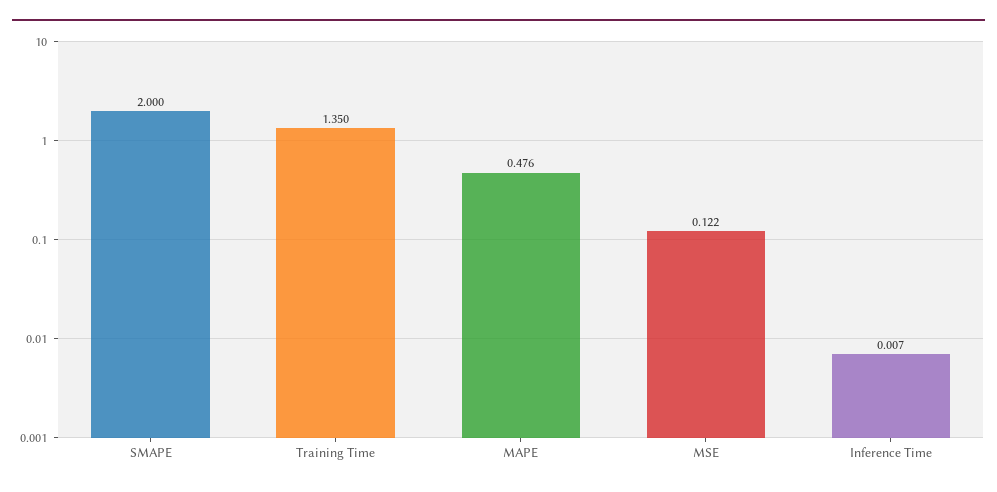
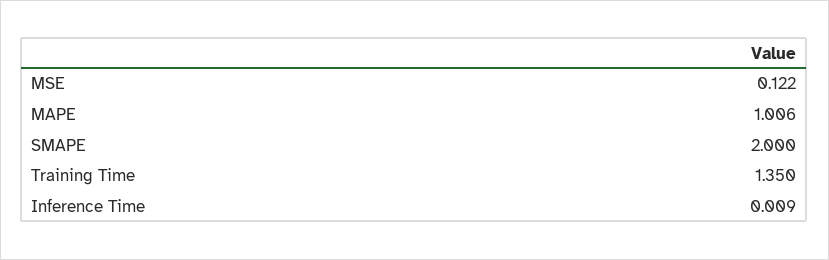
MAPE: 0.476 -> 1.006
Inference Time: 0.007 -> 0.009

